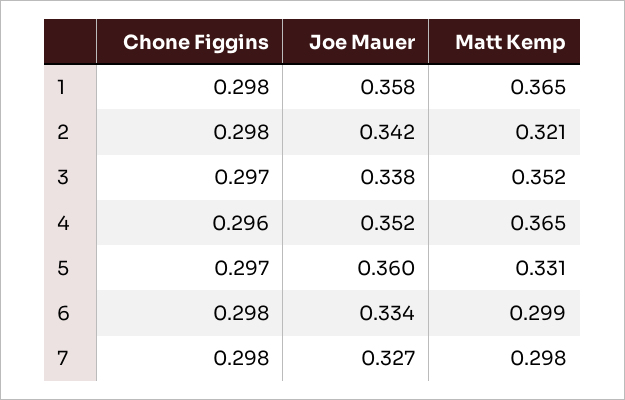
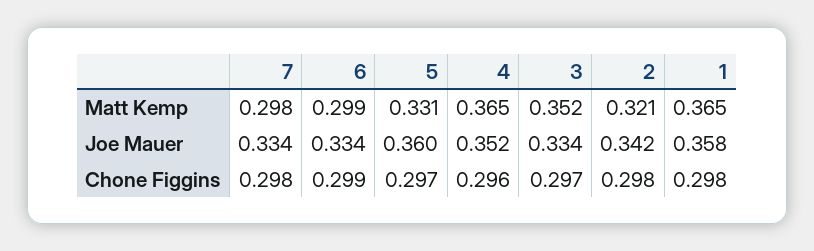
Joe Mauer, 3: 0.338 -> 0.334
Chone Figgins, 6: 0.298 -> 0.299
Joe Mauer, 7: 0.327 -> 0.334

